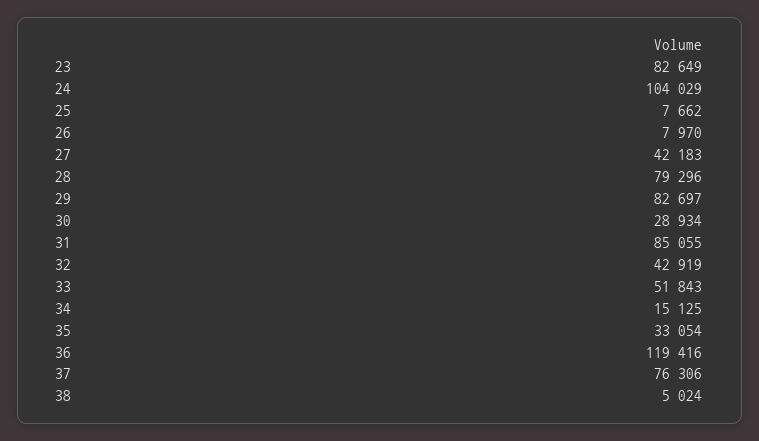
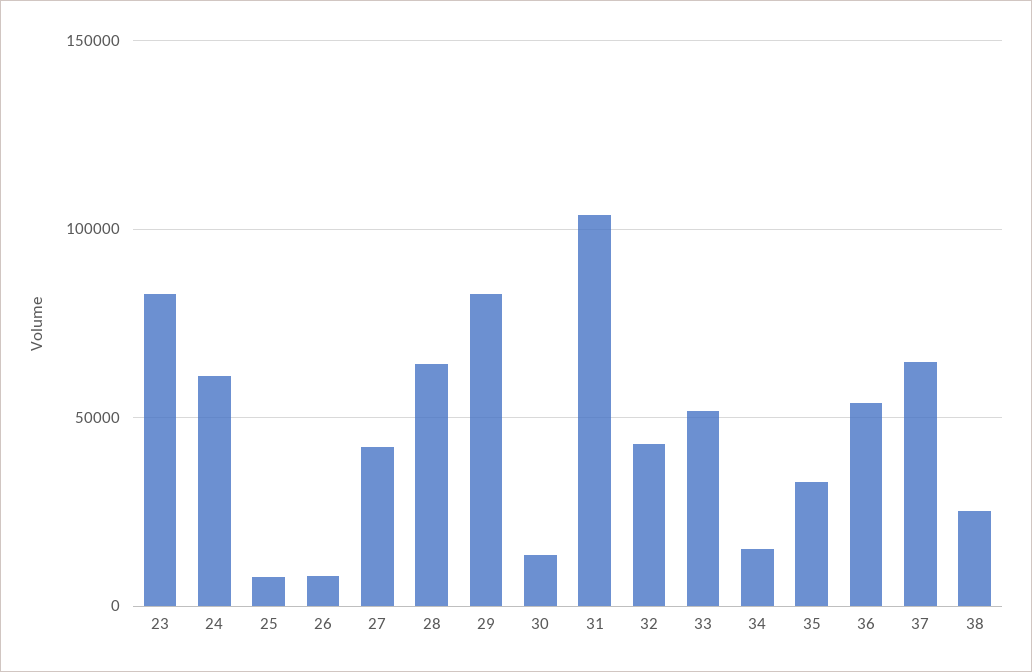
24: 104029 -> 60000
28: 79296 -> 65000
30: 28934 -> 15000
31: 85055 -> 105000
36: 119416 -> 55000
37: 76306 -> 65000
38: 5024 -> 25000

